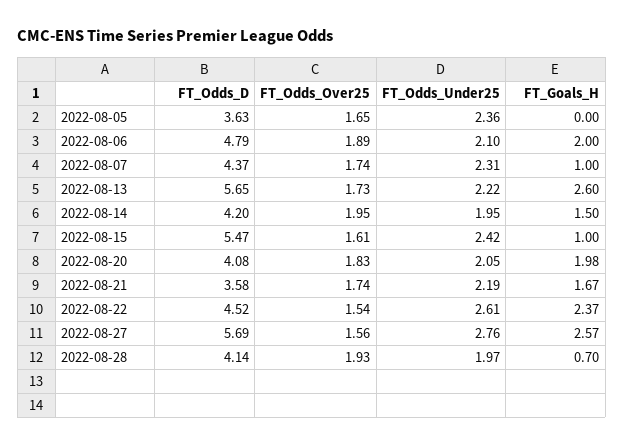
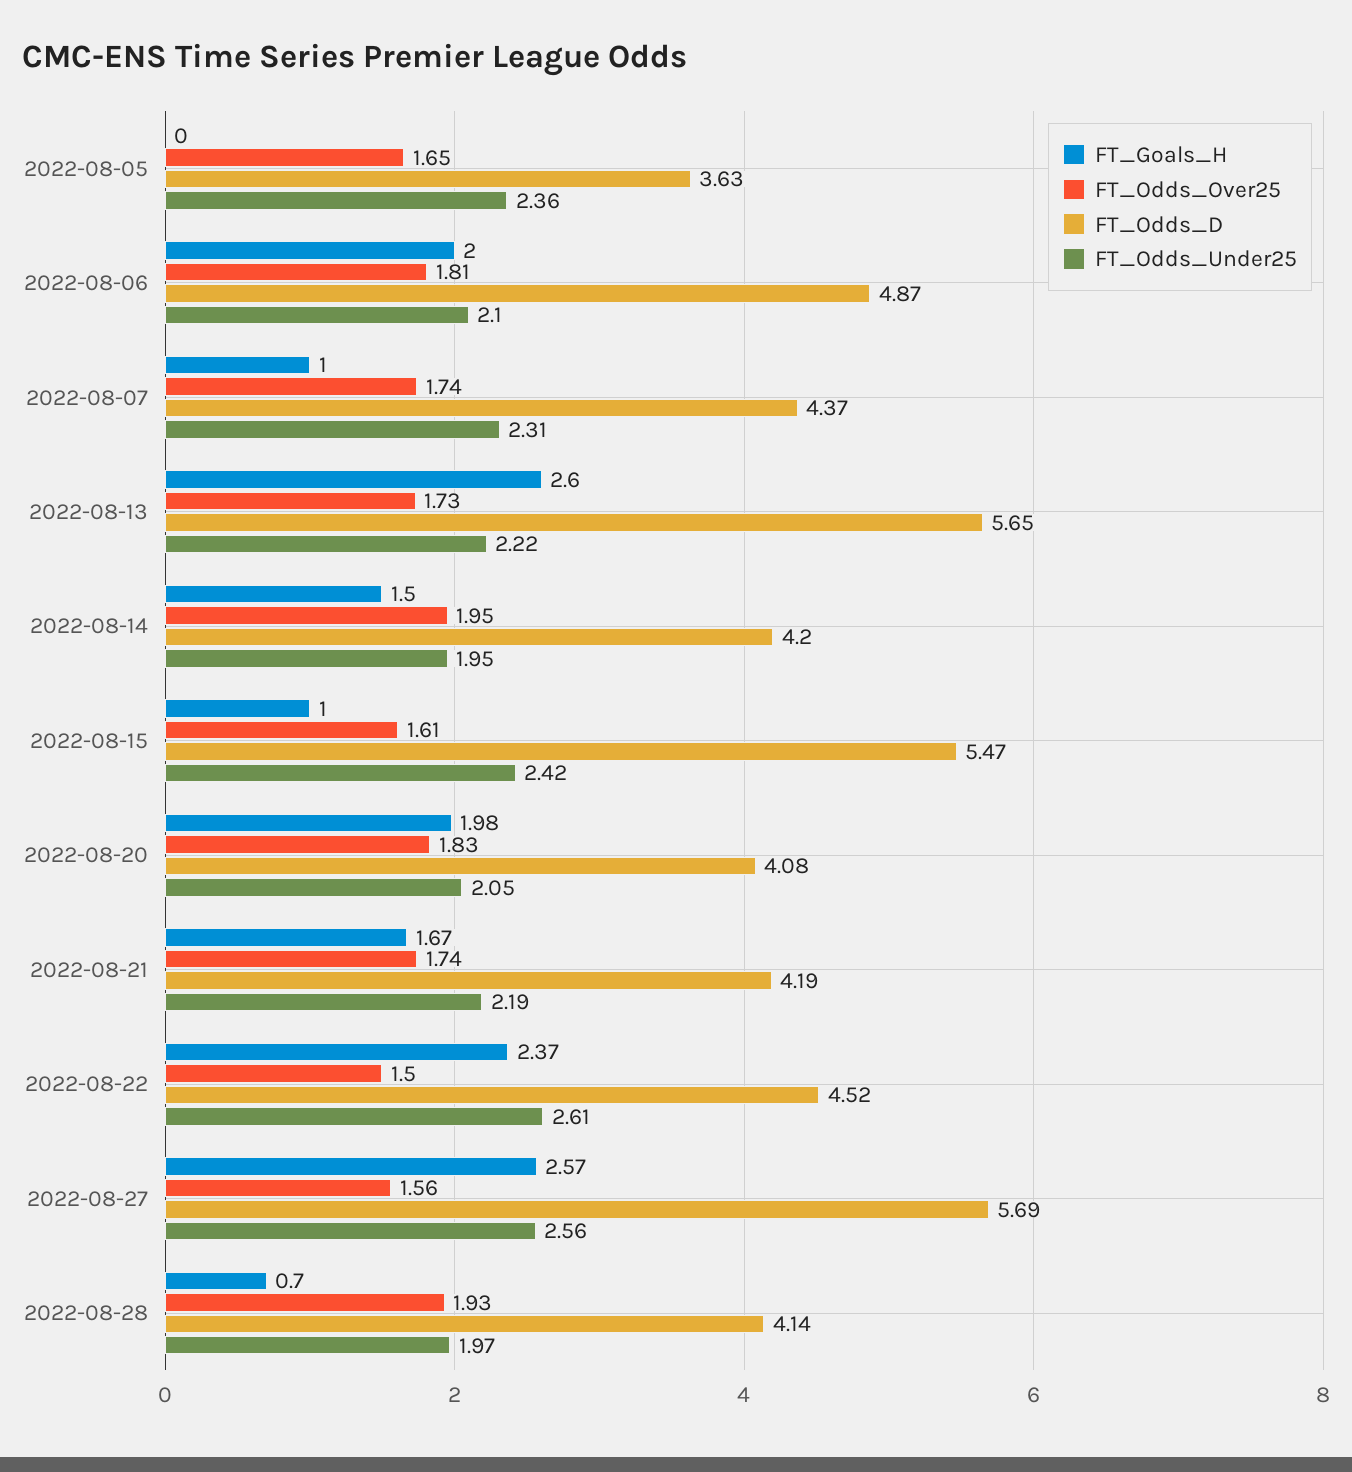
FT_Odds_D, 2022-08-06: 4.79 -> 4.87
FT_Odds_Over25, 2022-08-06: 1.89 -> 1.81
FT_Odds_D, 2022-08-21: 3.58 -> 4.19
FT_Odds_Over25, 2022-08-22: 1.54 -> 1.5
FT_Odds_Under25, 2022-08-27: 2.76 -> 2.56

